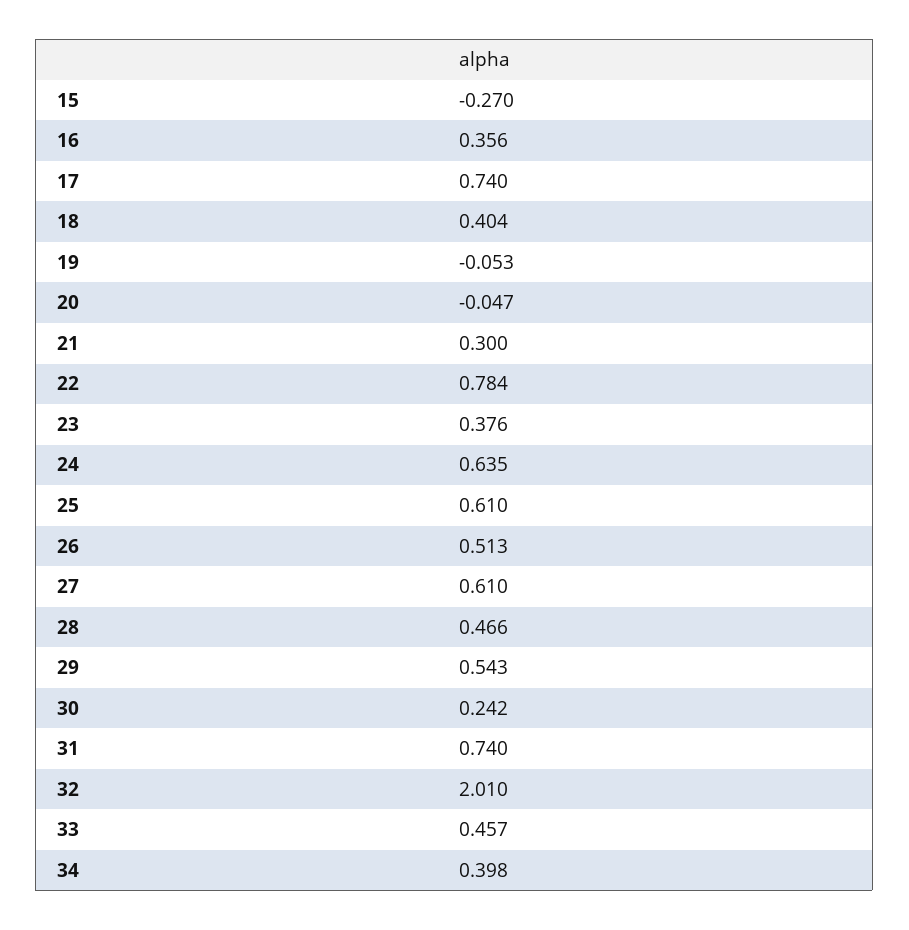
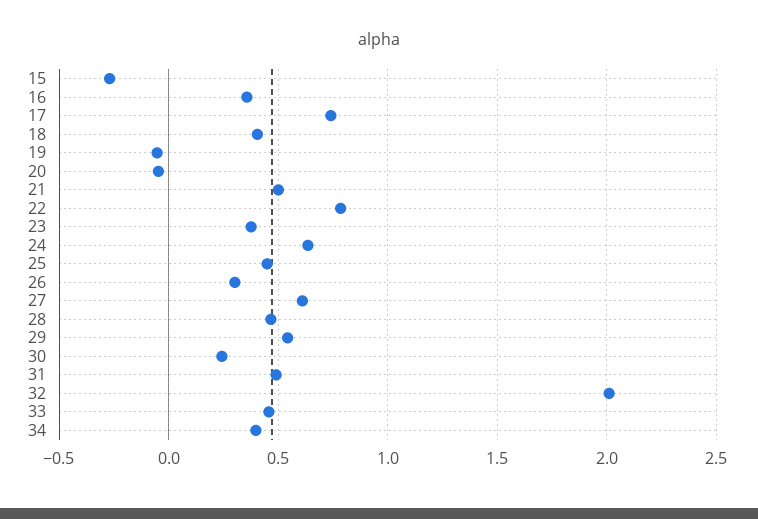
21: 0.3 -> 0.5
25: 0.61 -> 0.45
26: 0.513 -> 0.3
31: 0.74 -> 0.5

